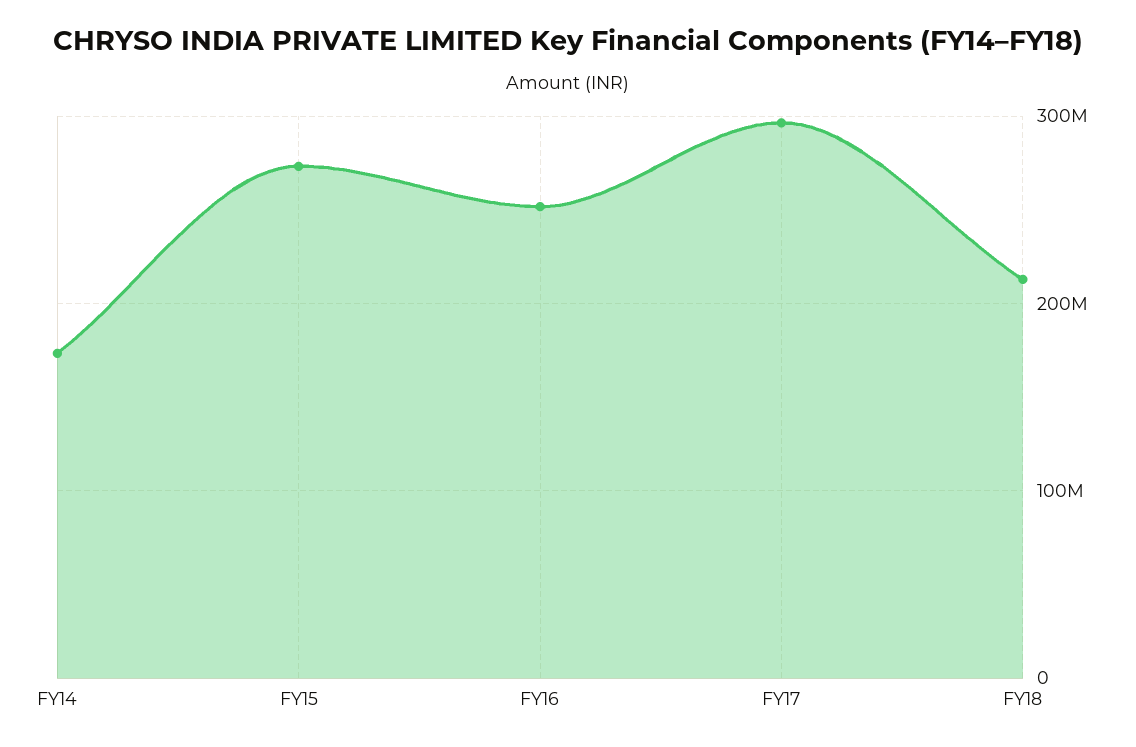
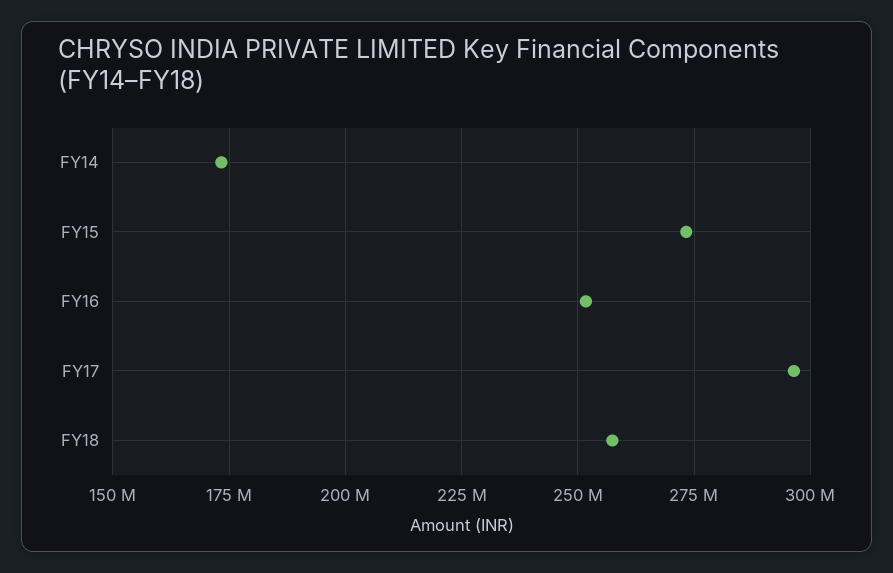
FY18: 210000000 -> 257500000

